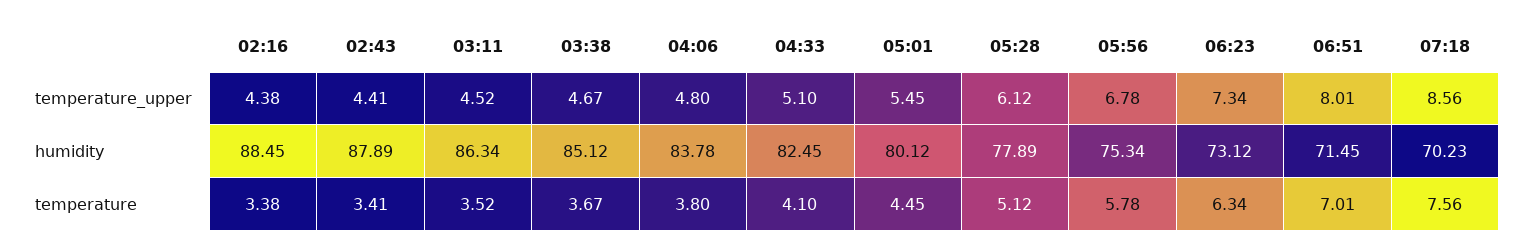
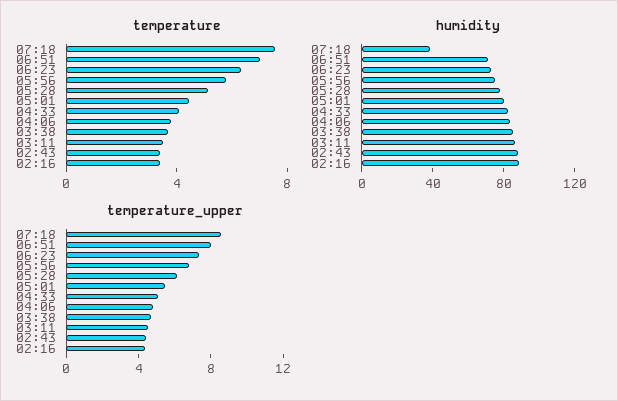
humidity, 07:18: 70.23 -> 40

